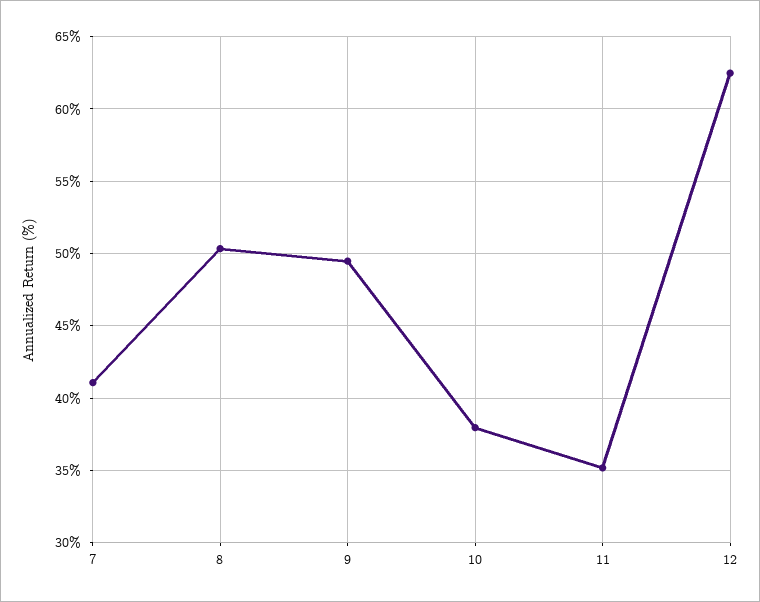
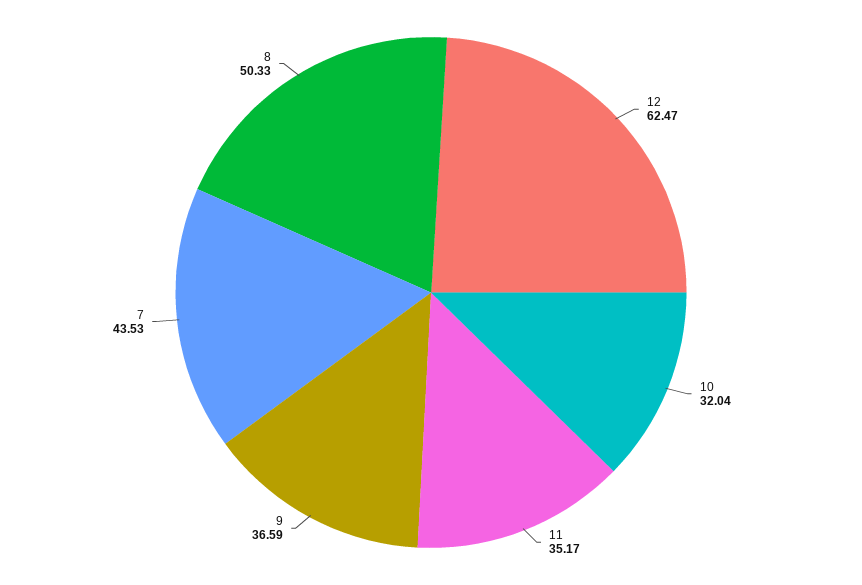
7: 41 -> 43.53
9: 49.5 -> 36.59
10: 38 -> 32.04

